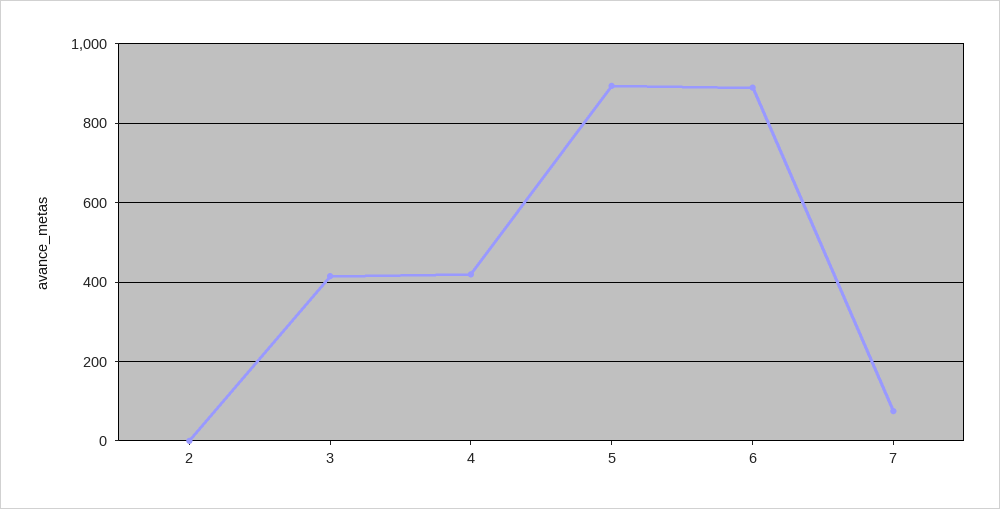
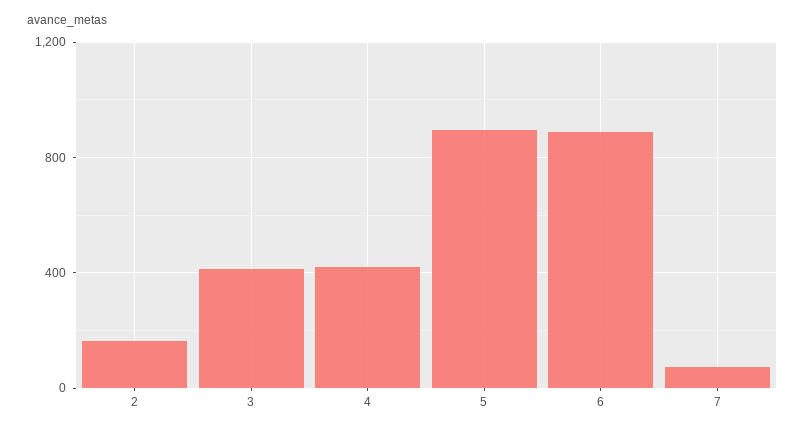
2: 0 -> 150

